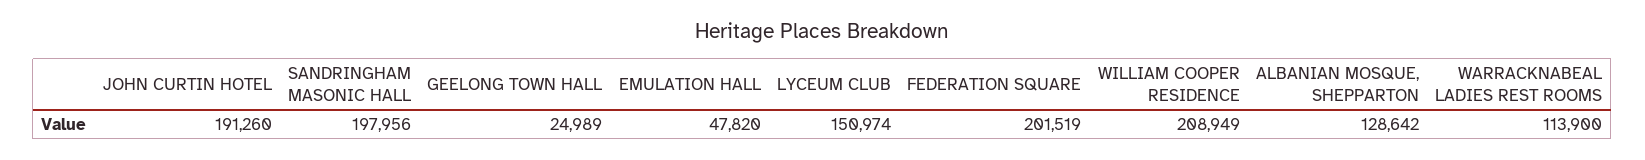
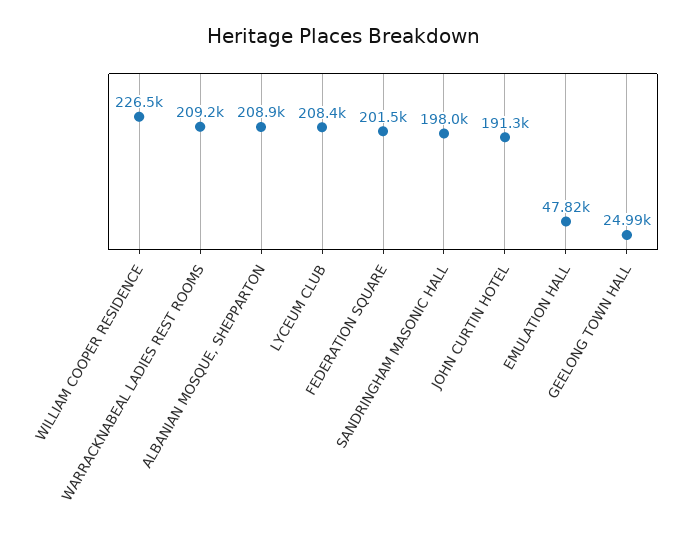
LYCEUM CLUB: 150974 -> 208400
WILLIAM COOPER RESIDENCE: 208949 -> 226500
ALBANIAN MOSQUE, SHEPPARTON: 128642 -> 208900
WARRACKNABEAL LADIES REST ROOMS: 113900 -> 209200

